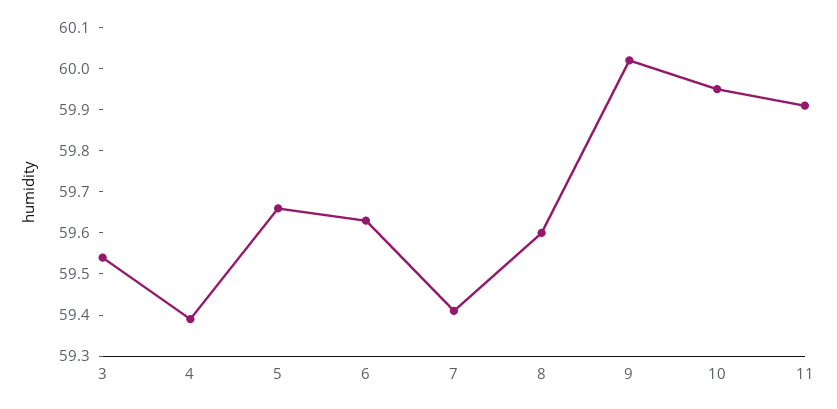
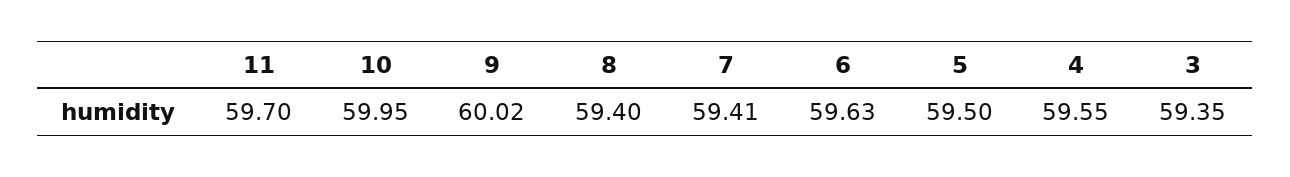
3: 59.55 -> 59.35
4: 59.4 -> 59.55
5: 59.65 -> 59.5
8: 59.6 -> 59.4
11: 59.9 -> 59.7

